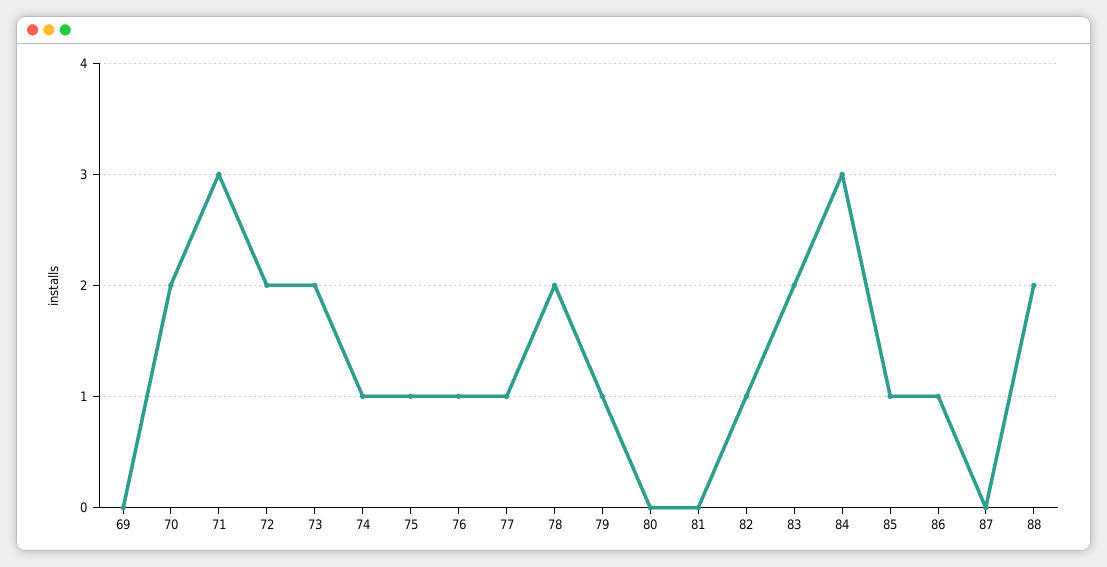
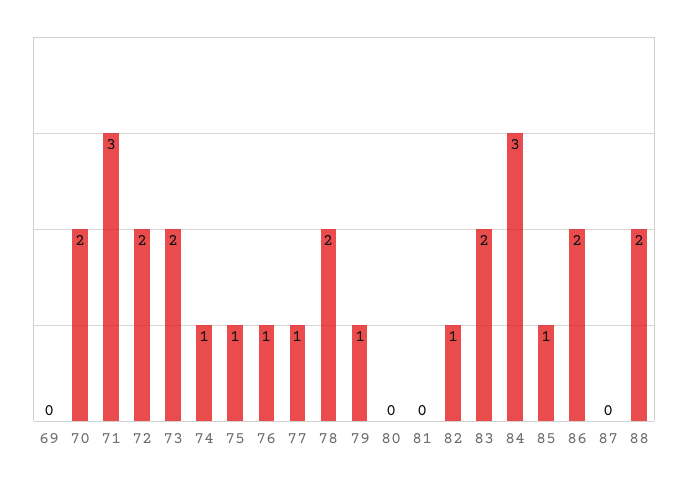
86: 1 -> 2

